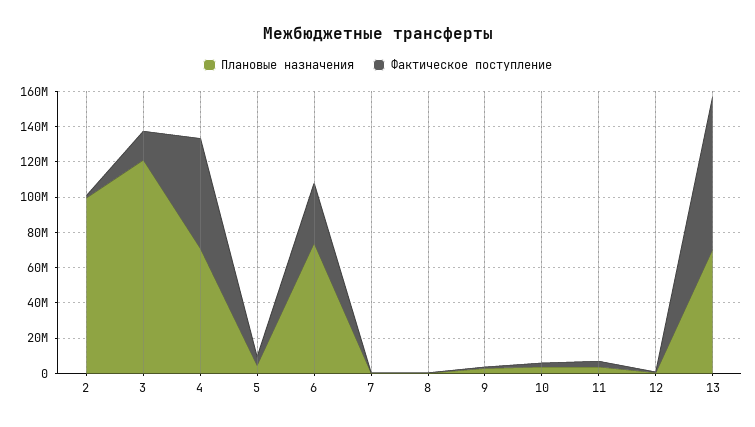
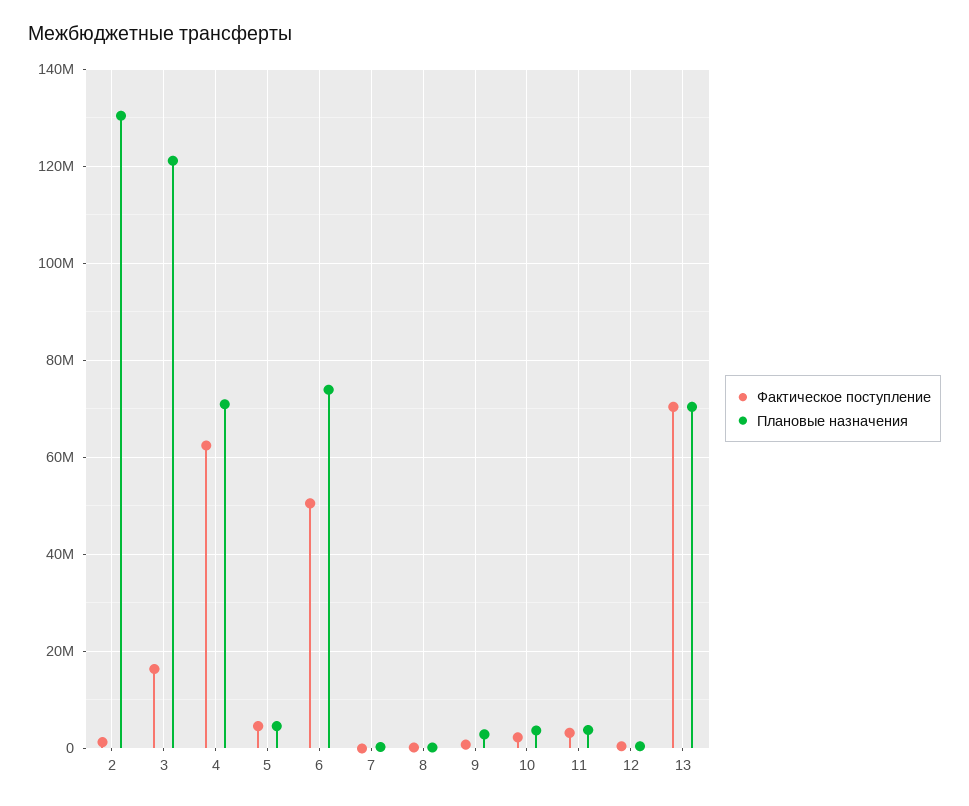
Плановые назначения, 2: 100000000 -> 130000000
Фактическое поступление, 6: 35000000 -> 50000000
Фактическое поступление, 13: 85000000 -> 70000000

